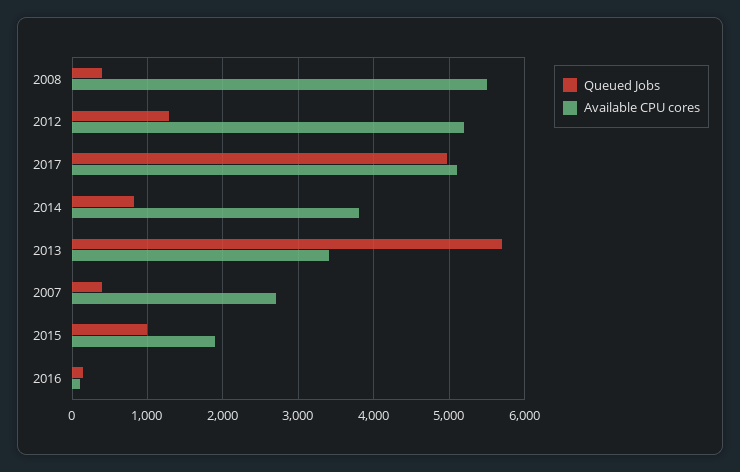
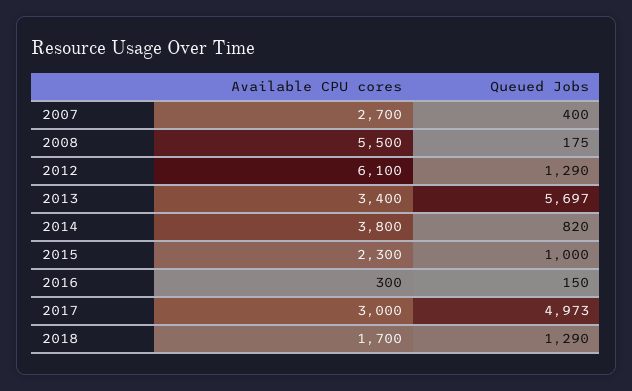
Queued Jobs, 2008: 400 -> 175
Available CPU cores, 2012: 5200 -> 6100
Available CPU cores, 2017: 5100 -> 3000
Available CPU cores, 2015: 1900 -> 2300
Available CPU cores, 2016: 100 -> 300
Available CPU cores, 2018: none -> 1700
Queued Jobs, 2018: none -> 1290

